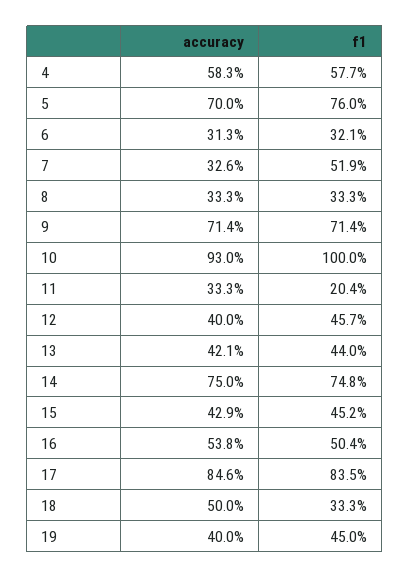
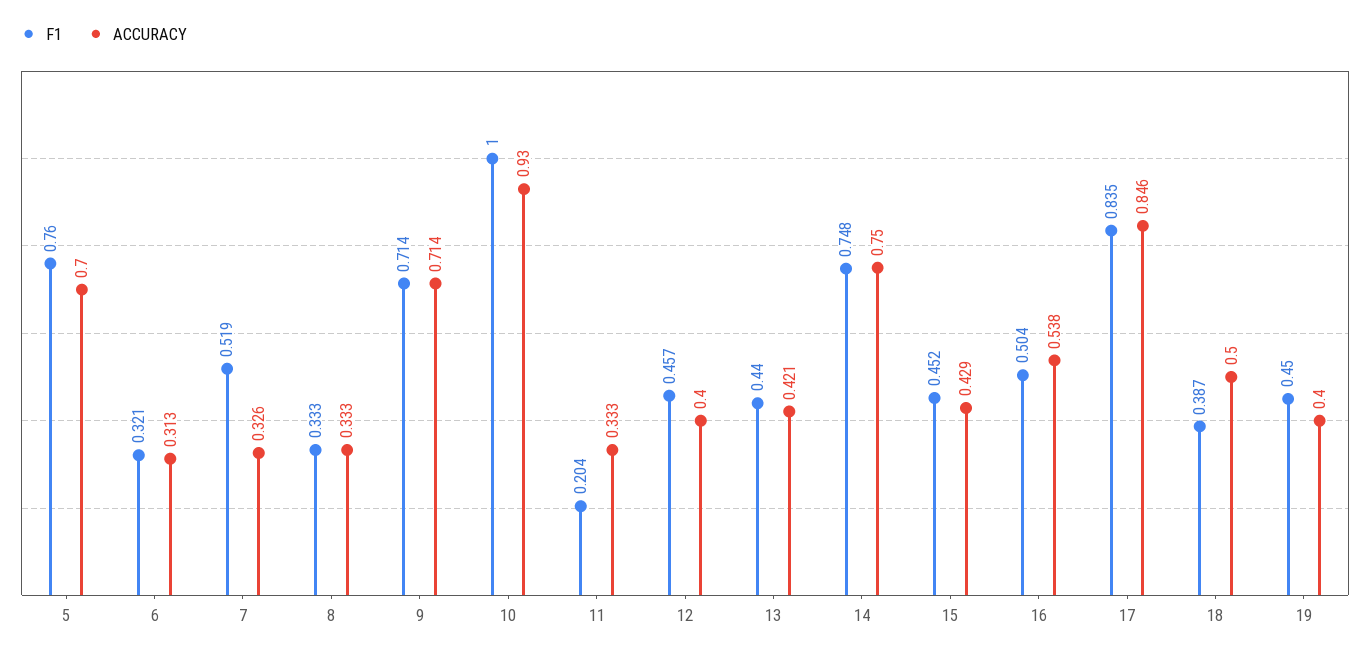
accuracy, 4: 0.583 -> none
f1, 4: 0.577 -> none
f1, 18: 0.333 -> 0.387

